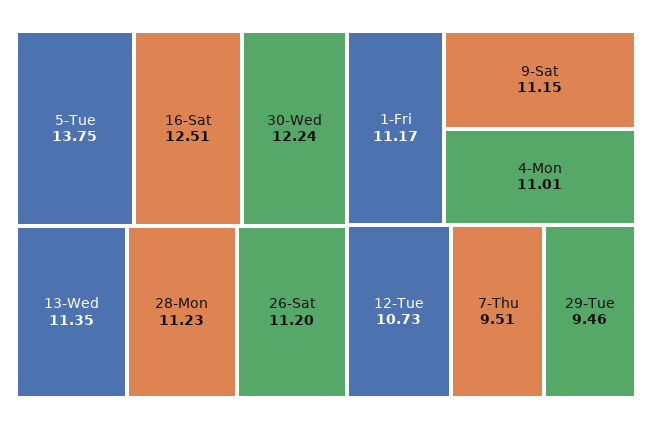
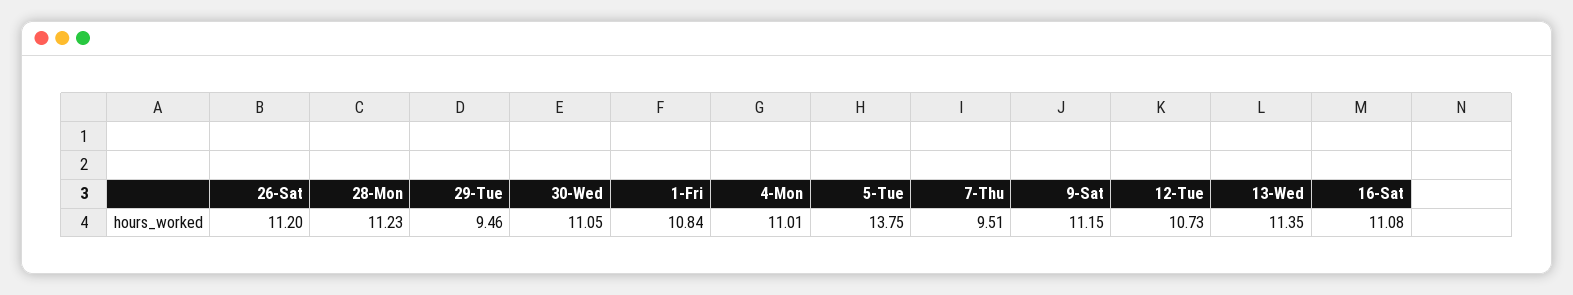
16-Sat: 12.51 -> 11.08
30-Wed: 12.24 -> 11.05
1-Fri: 11.17 -> 10.84

